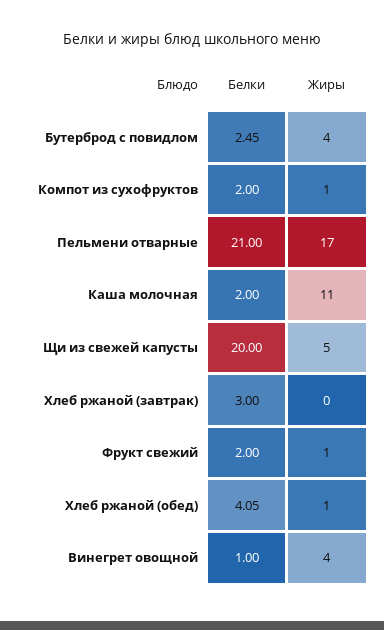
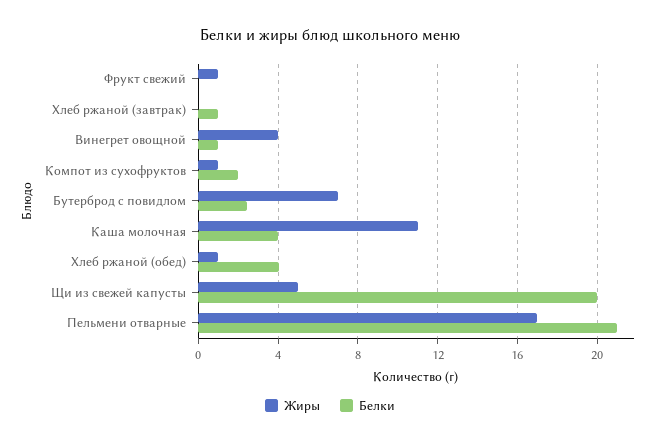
Жиры, Бутерброд с повидлом: 4 -> 7
Белки, Каша молочная: 2 -> 4
Белки, Хлеб ржаной (завтрак): 3 -> 1
Белки, Фрукт свежий: 2 -> 0

